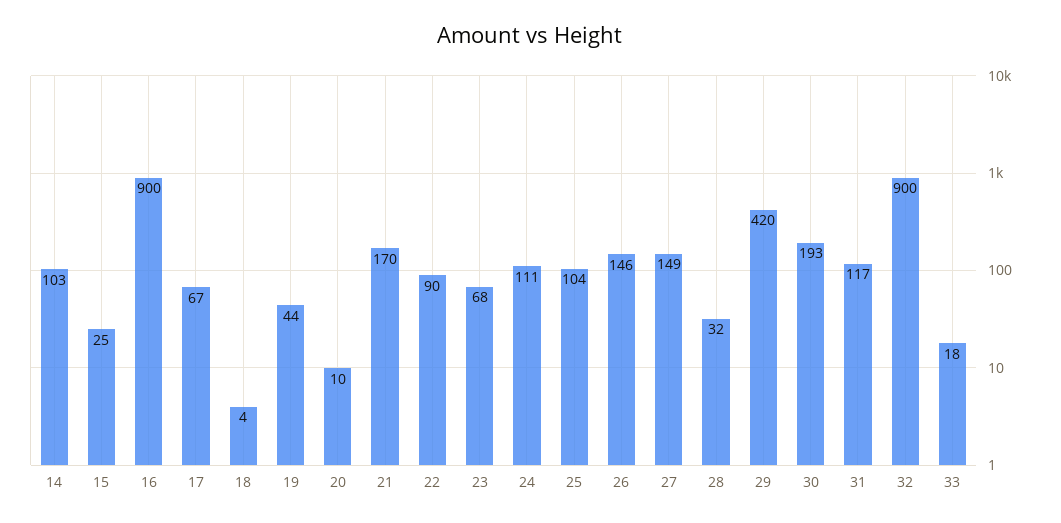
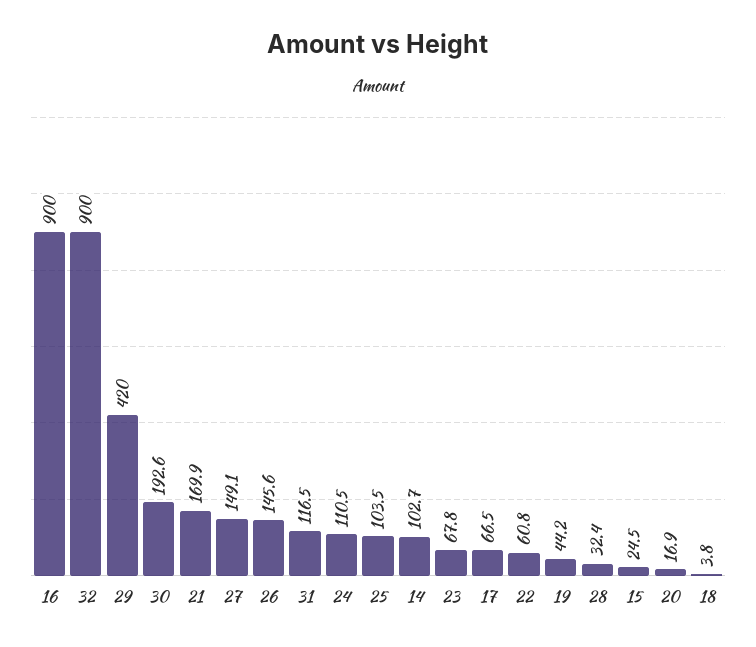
20: 10 -> 16.9
22: 90 -> 60.8
33: 18 -> none

